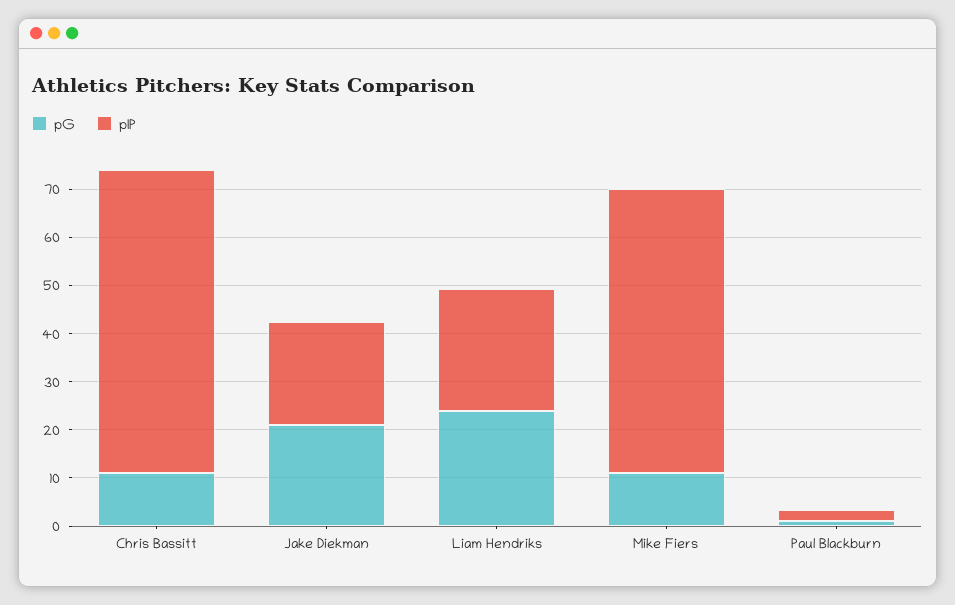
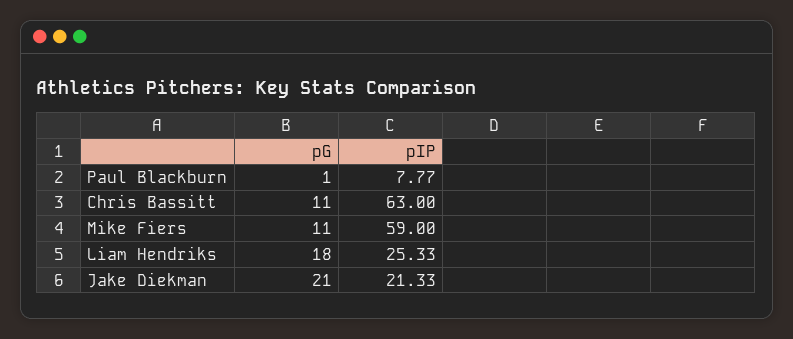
pG, Liam Hendriks: 24 -> 18
pIP, Paul Blackburn: 2 -> 7.77

